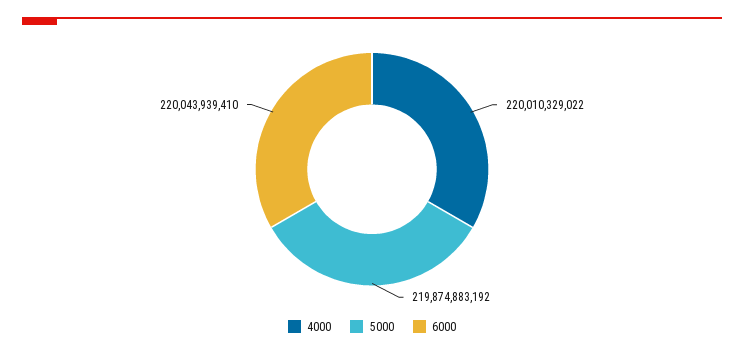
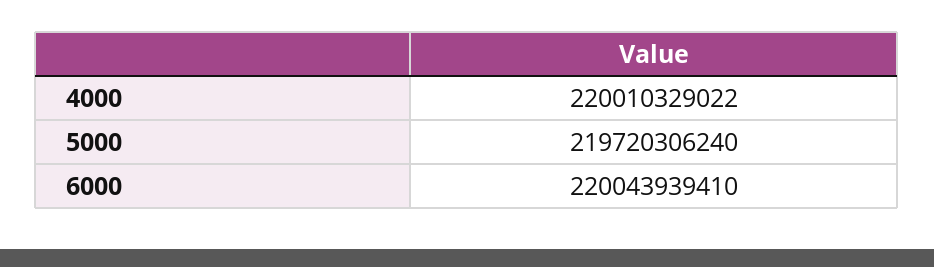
5000: 219874883192 -> 219720306240

